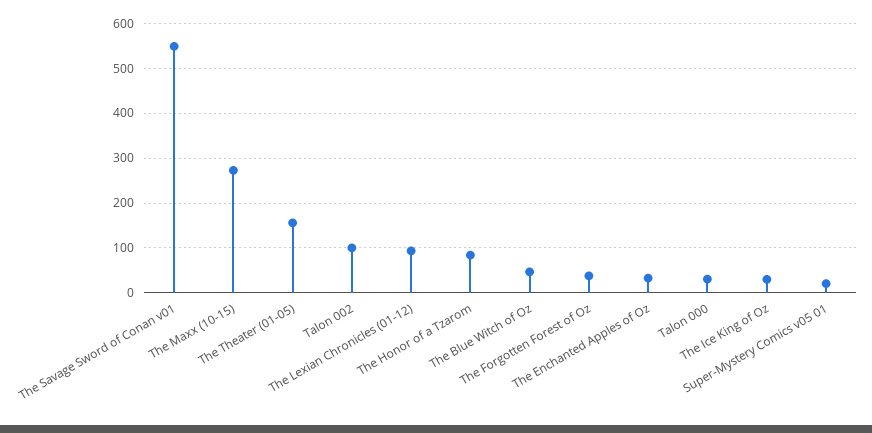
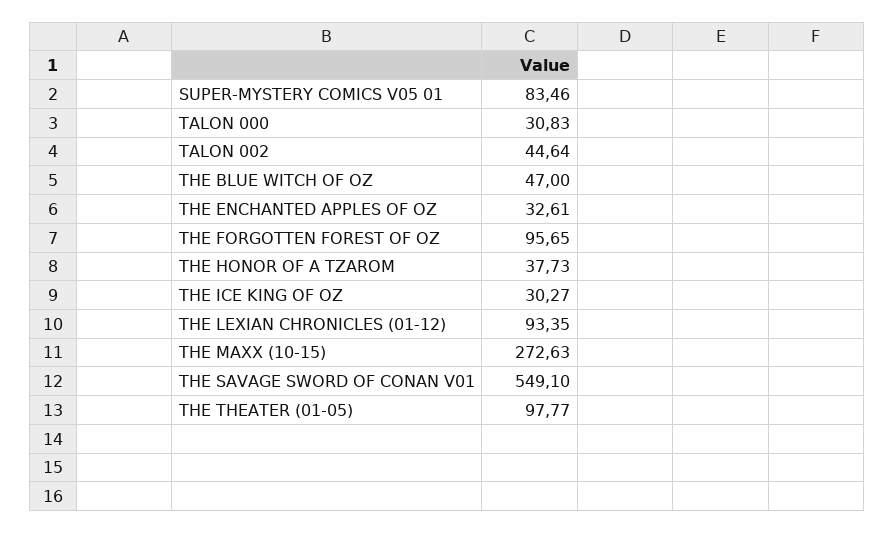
The Theater (01-05): 160 -> 97.77
Talon 002: 100 -> 44.64
The Honor of a Tzarom: 80 -> 37.73
The Forgotten Forest of Oz: 40 -> 95.65
Super-Mystery Comics v05 01: 20 -> 83.46

